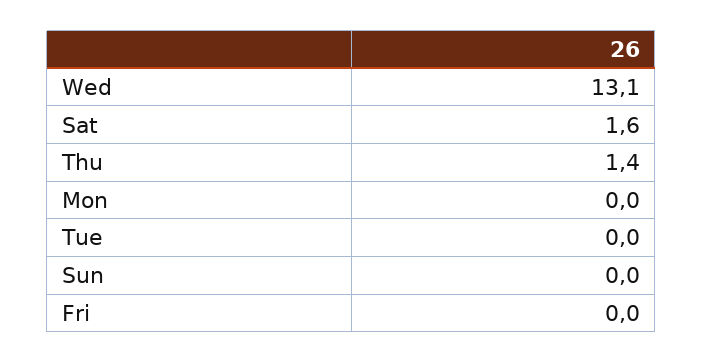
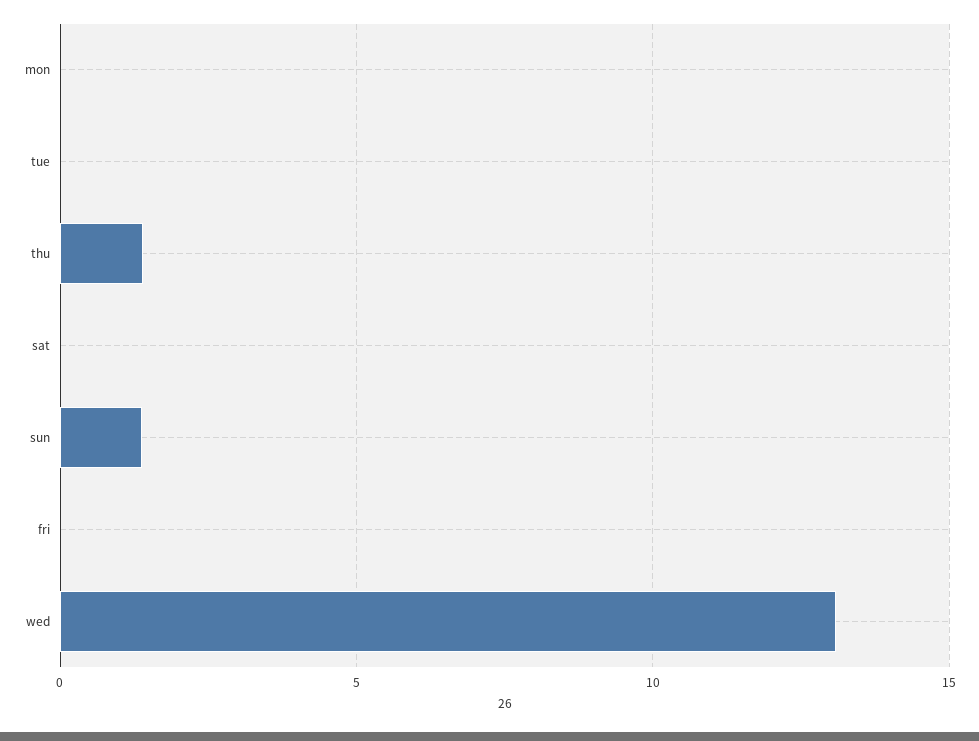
Sat: 1.6 -> 0
Sun: 0 -> 1.5

